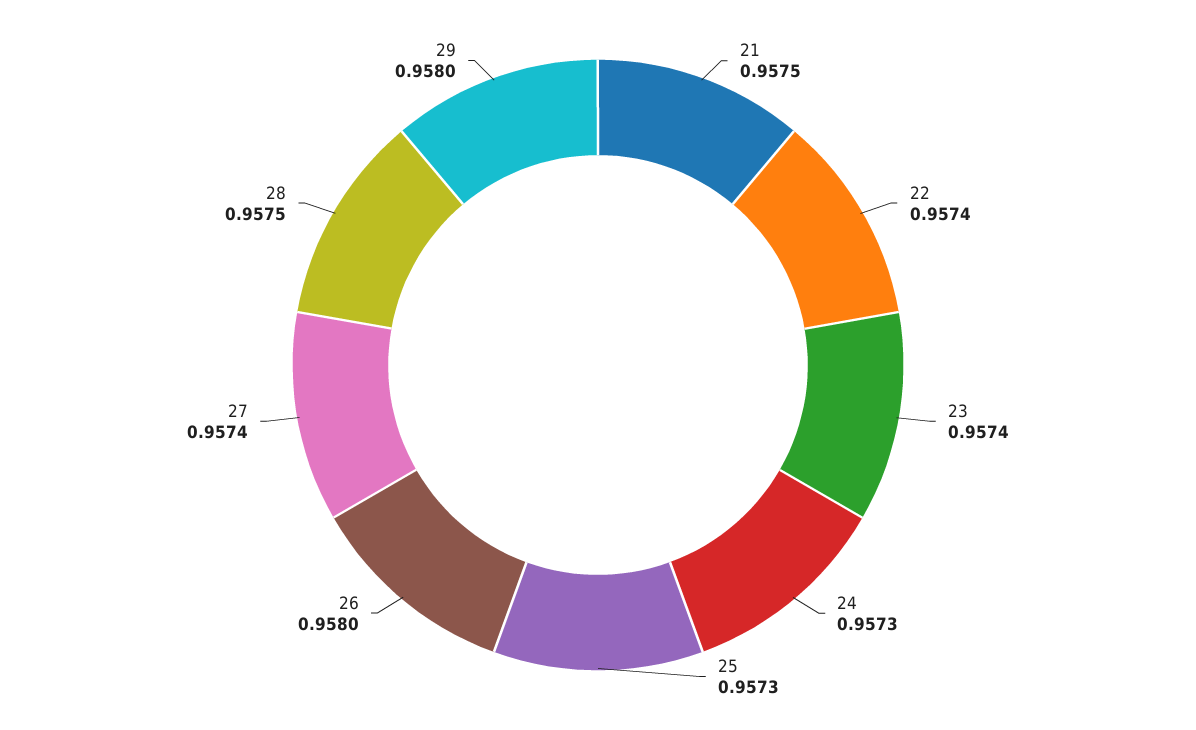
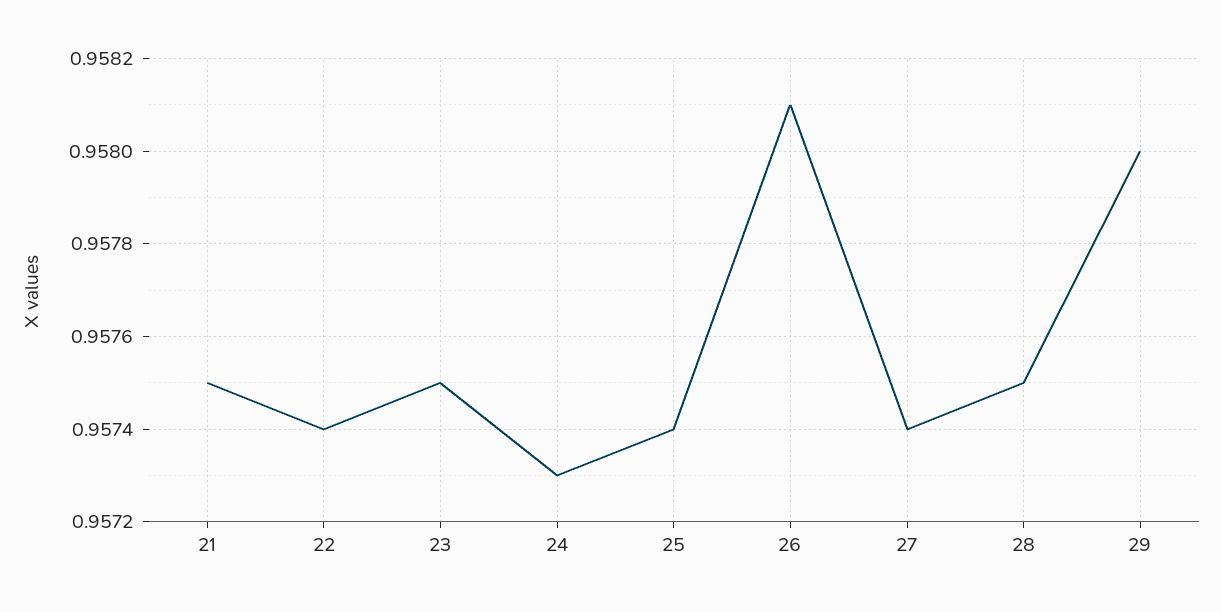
23: 0.9574 -> 0.9575
25: 0.9573 -> 0.9574
26: 0.958 -> 0.9581

